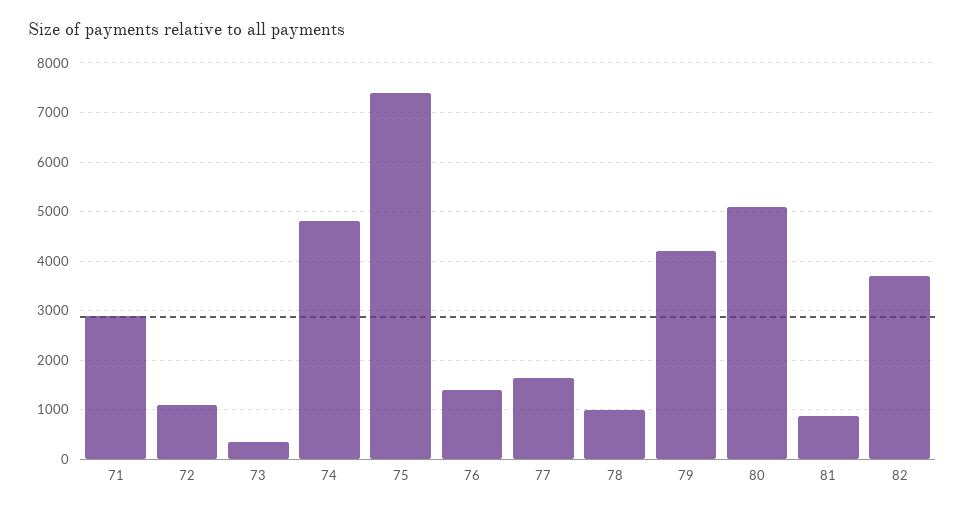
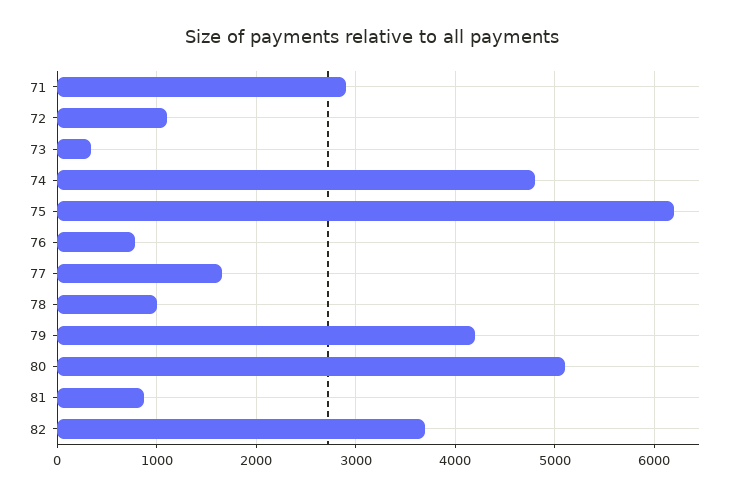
75: 7400 -> 6200
76: 1400 -> 800

